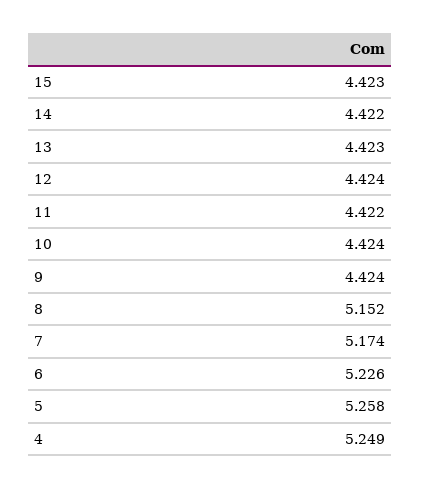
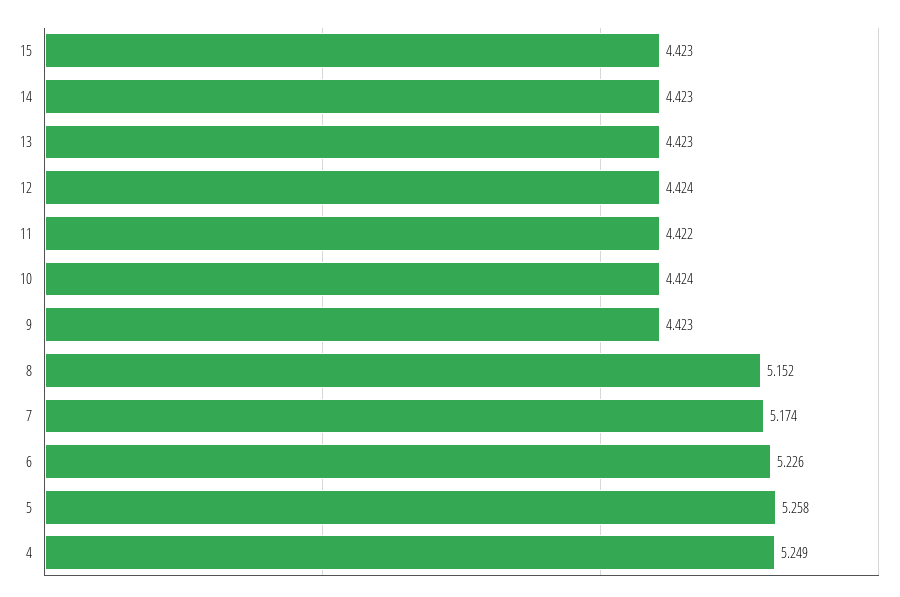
14: 4.422 -> 4.423
9: 4.424 -> 4.423

